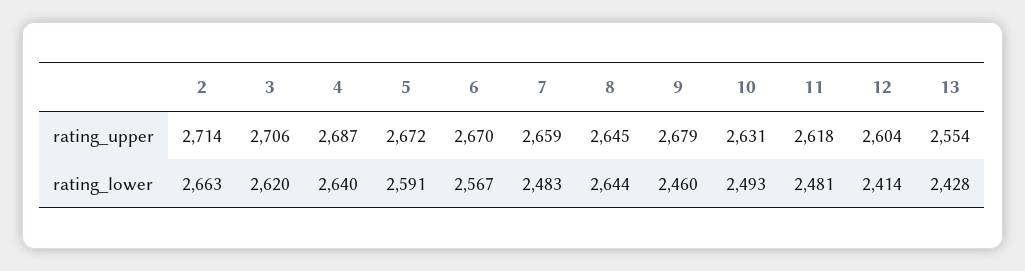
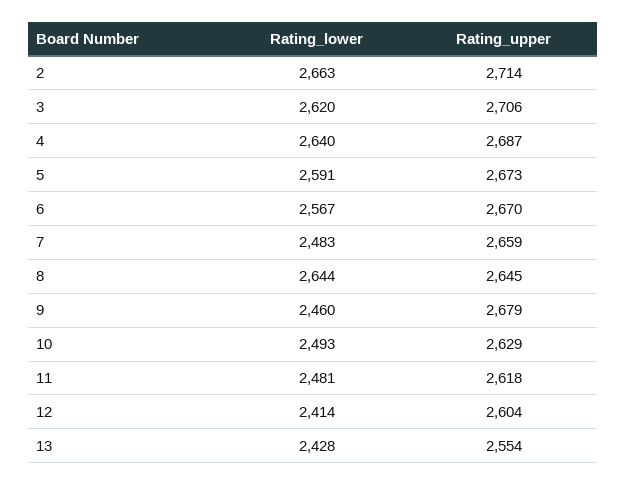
5, rating_upper: 2672 -> 2673
10, rating_upper: 2631 -> 2629

